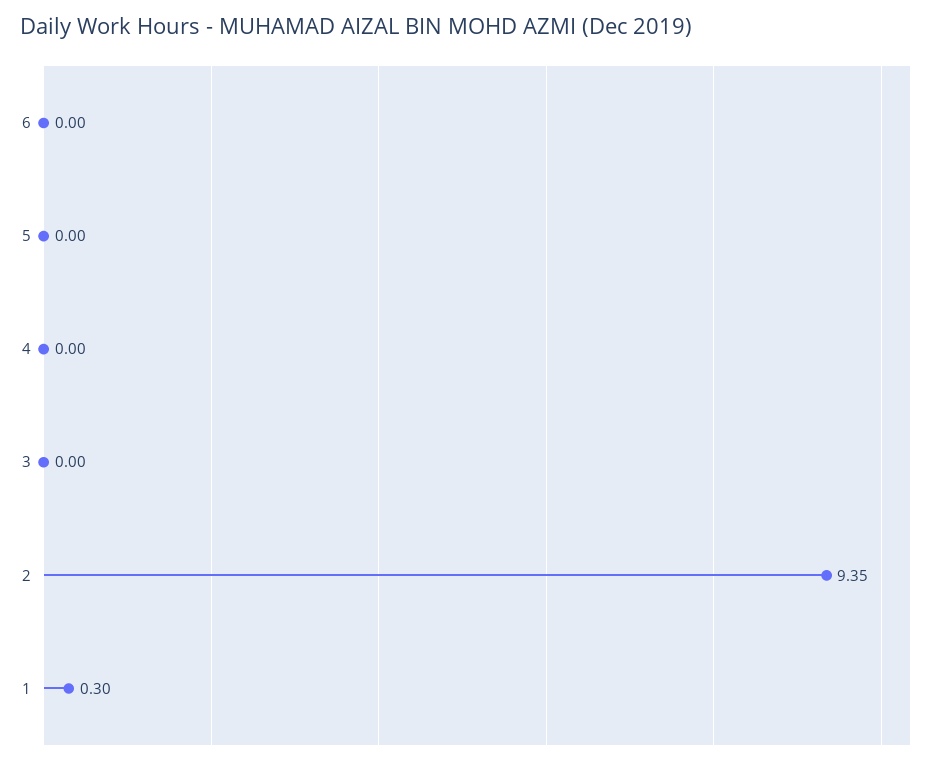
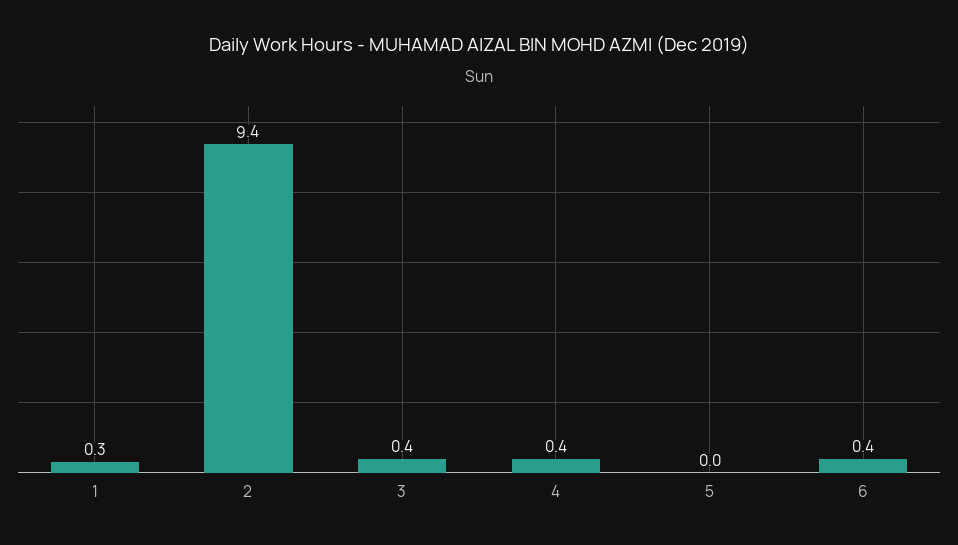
6: 0 -> 0.4
4: 0 -> 0.4
3: 0 -> 0.4

